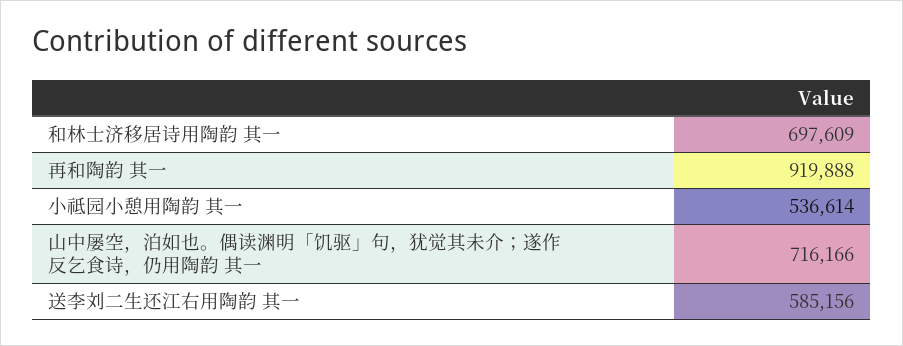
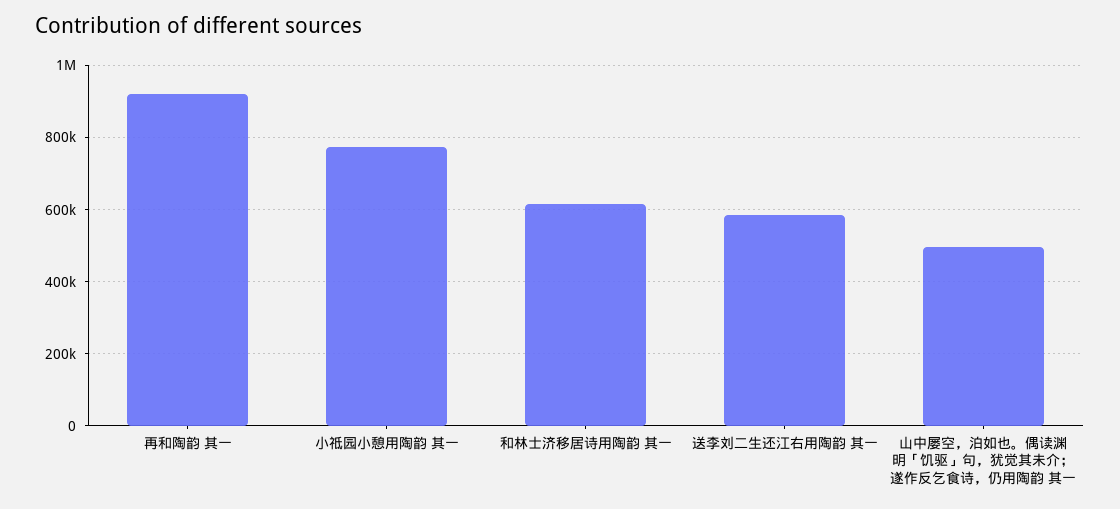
和林士济移居诗用陶韵 其一: 697609 -> 620000
小祗园小憩用陶韵 其一: 536614 -> 780000
山中屡空，泊如也。偶读渊明「饥驱」句，犹觉其未介；遂作反乞食诗，仍用陶韵 其一: 716166 -> 500000

